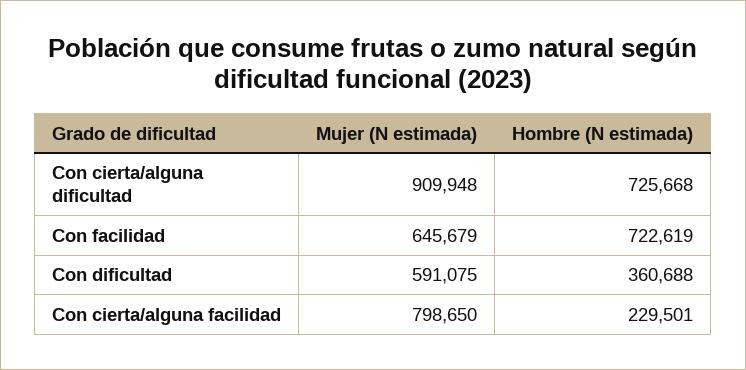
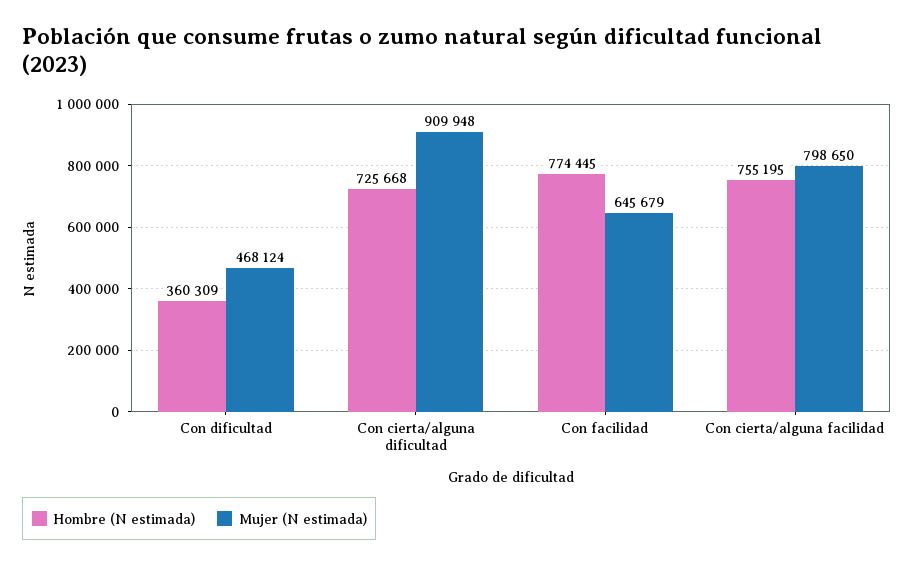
Hombre (N estimada), Con facilidad: 722619 -> 774445
Mujer (N estimada), Con dificultad: 591075 -> 468124
Hombre (N estimada), Con dificultad: 360688 -> 360309
Hombre (N estimada), Con cierta/alguna facilidad: 229501 -> 755195

